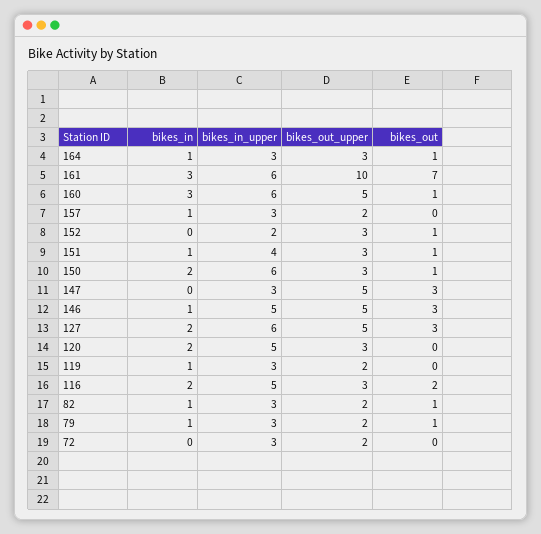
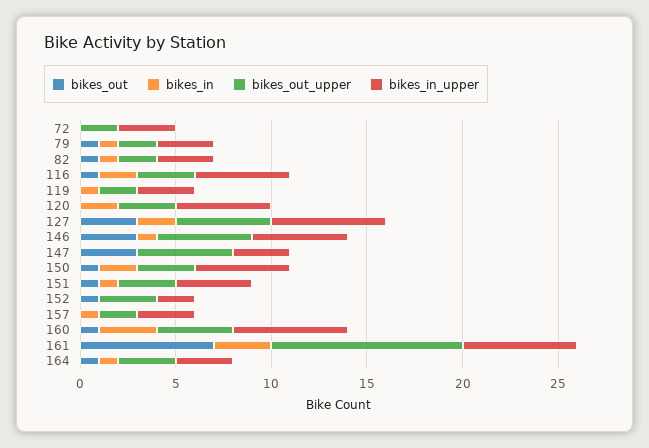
bikes_out_upper, 160: 5 -> 4
bikes_in_upper, 150: 6 -> 5
bikes_out, 116: 2 -> 1

